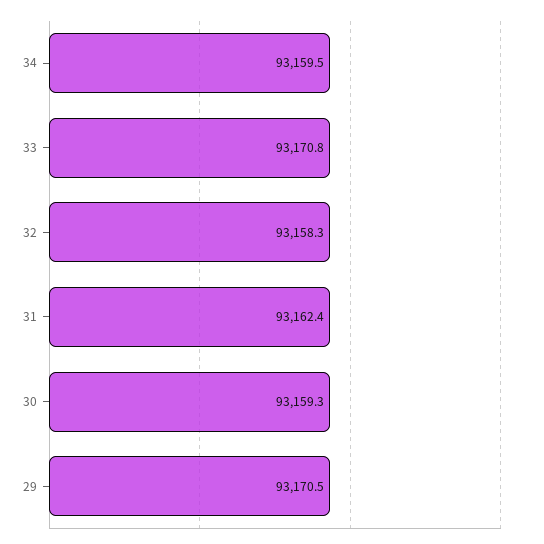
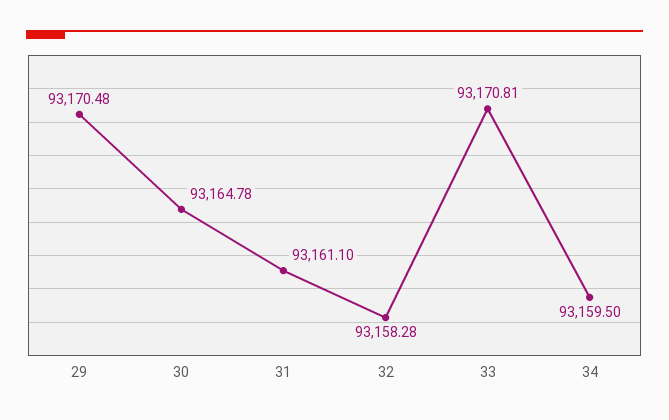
31: 93162.4 -> 93161.1
30: 93159.3 -> 93164.78

